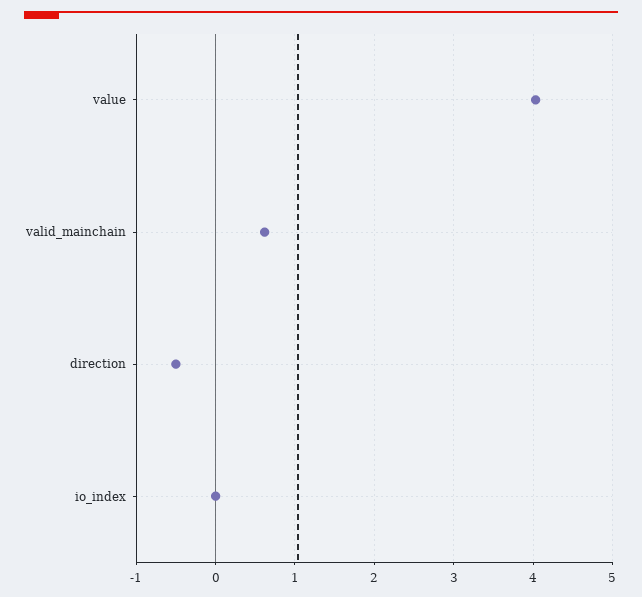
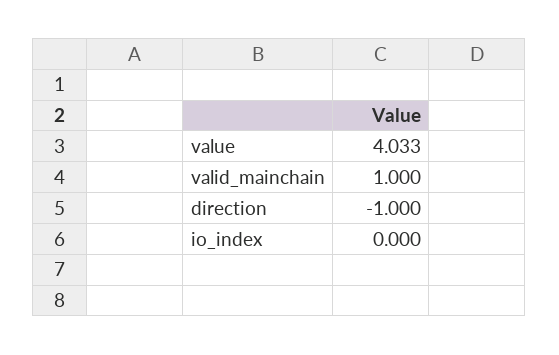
valid_mainchain: 0.6 -> 1
direction: -0.5 -> -1

